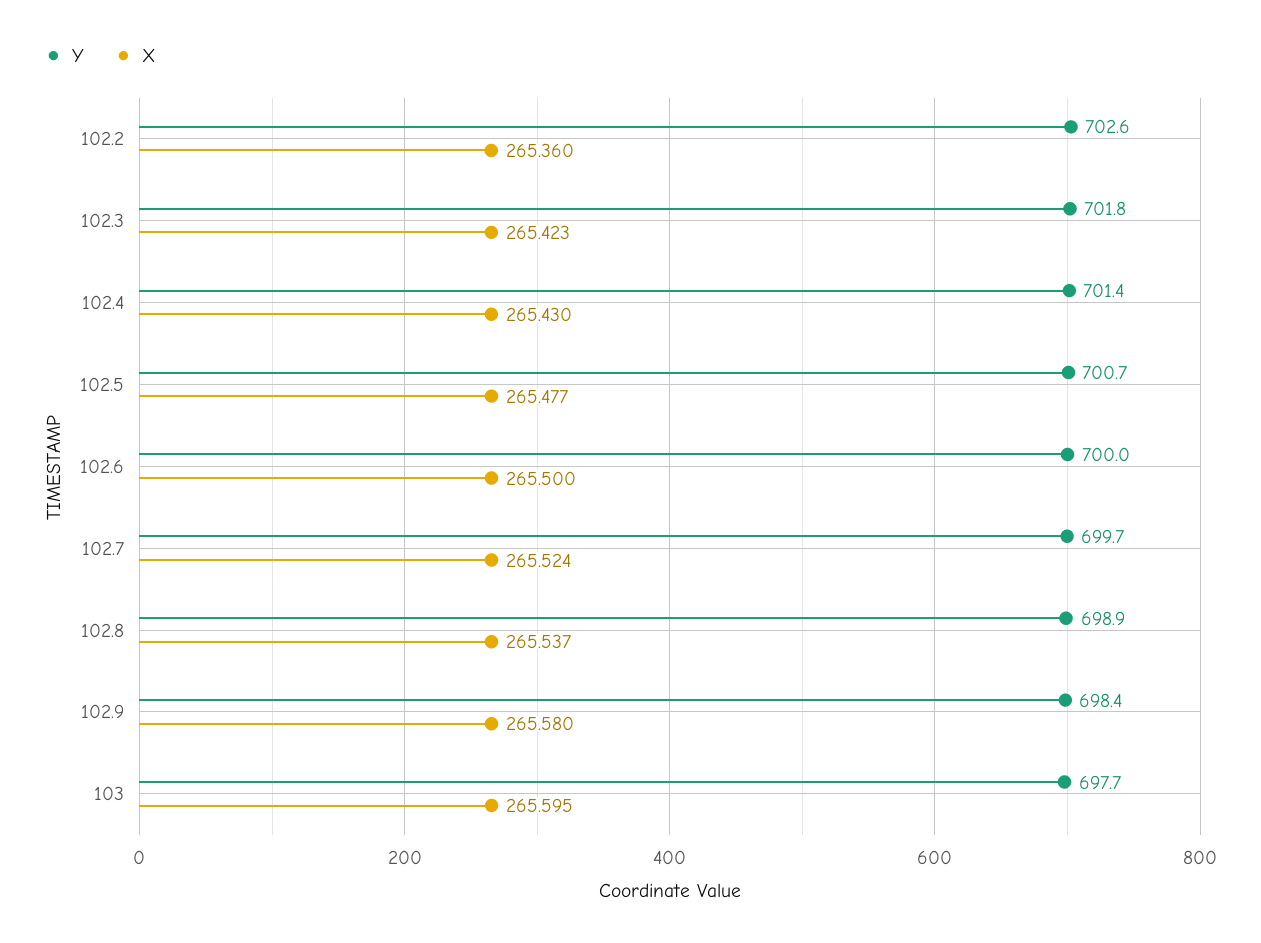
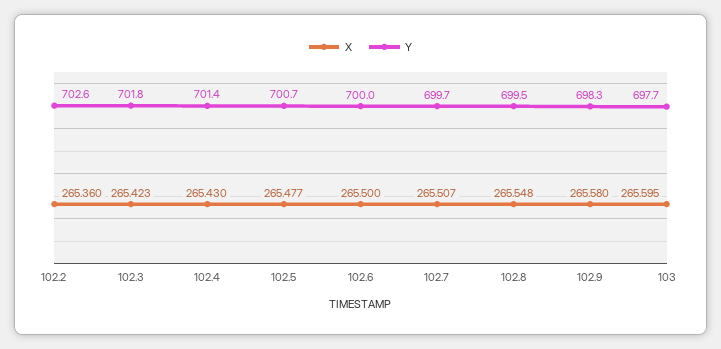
X, 102.7: 265.524 -> 265.507
Y, 102.8: 698.9 -> 699.5
X, 102.8: 265.537 -> 265.548
Y, 102.9: 698.4 -> 698.3

